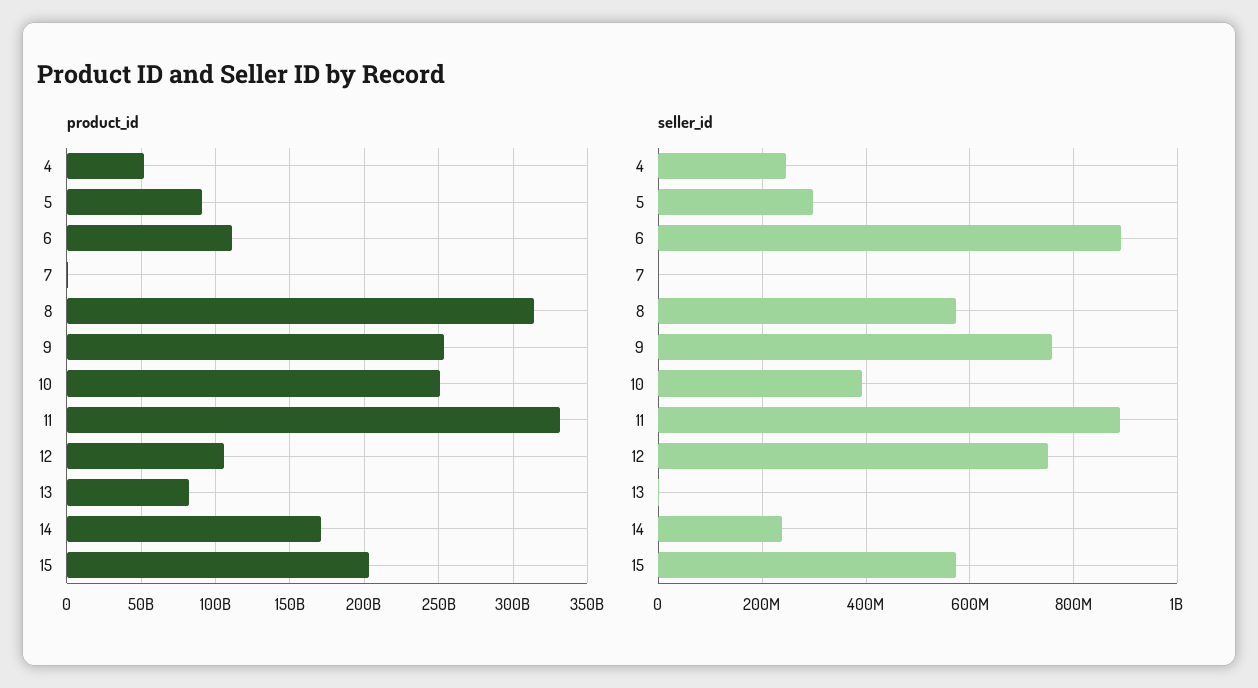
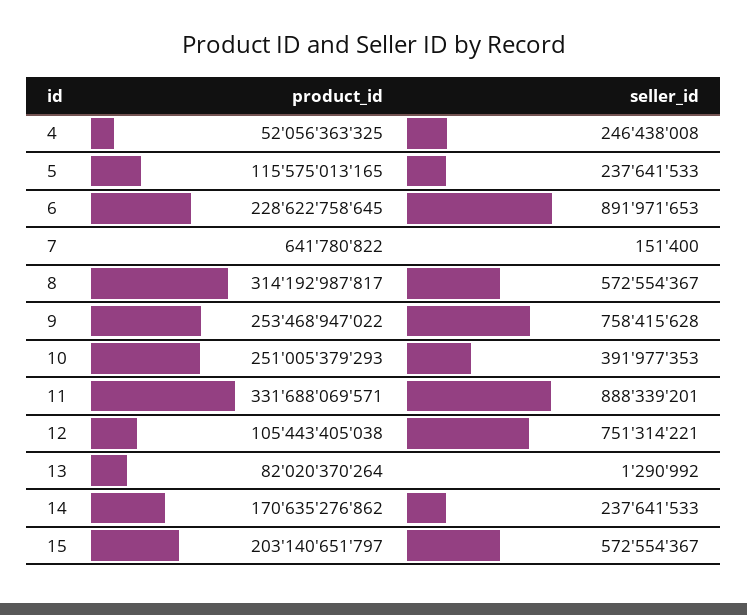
product_id, 5: 90000000000 -> 115575013165
product_id, 6: 110000000000 -> 228622758645
seller_id, 5: 300000000 -> 237641533

